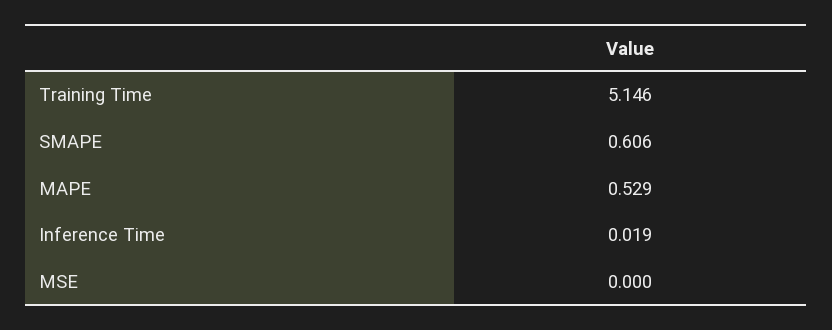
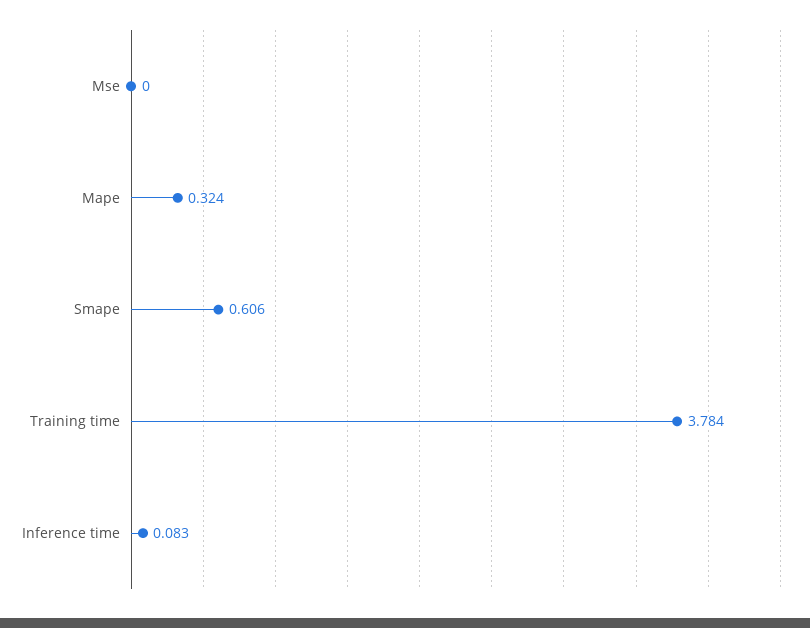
Training Time: 5.146 -> 3.784
MAPE: 0.529 -> 0.324
Inference Time: 0.019 -> 0.083

